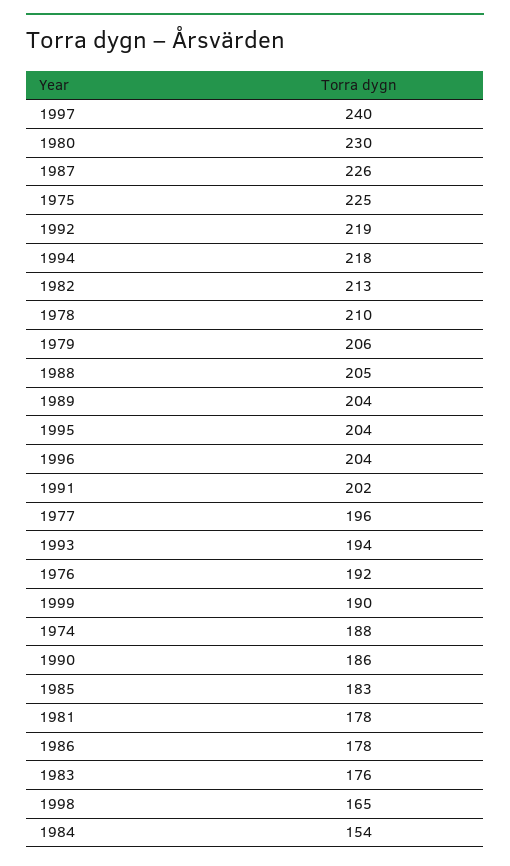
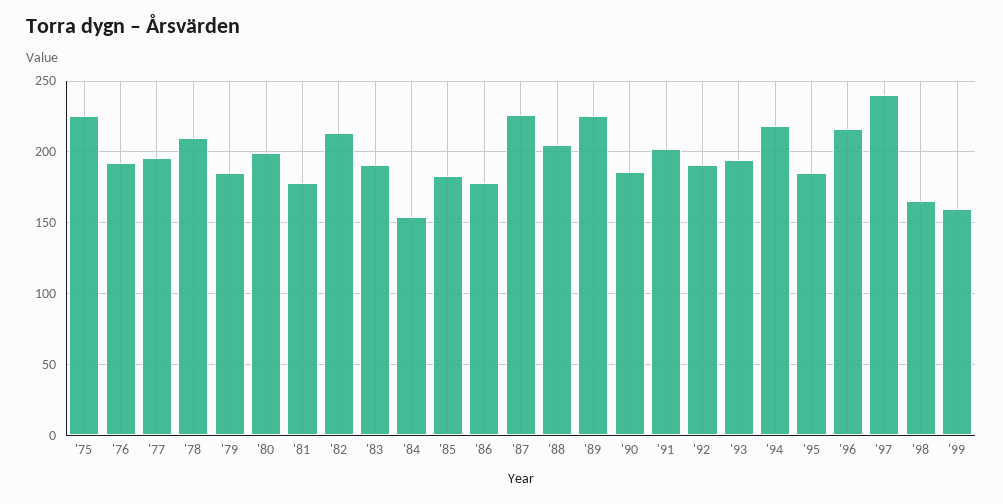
1980: 230 -> 200
1992: 219 -> 190
1979: 206 -> 185
1989: 204 -> 225
1995: 204 -> 185
1996: 204 -> 215
1999: 190 -> 160
1974: 188 -> none
1983: 176 -> 190

